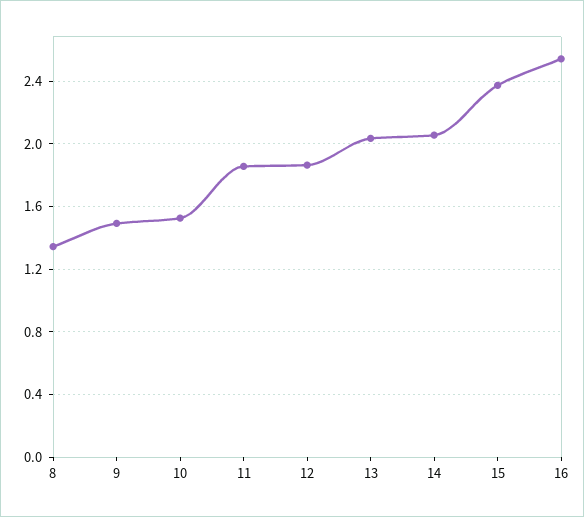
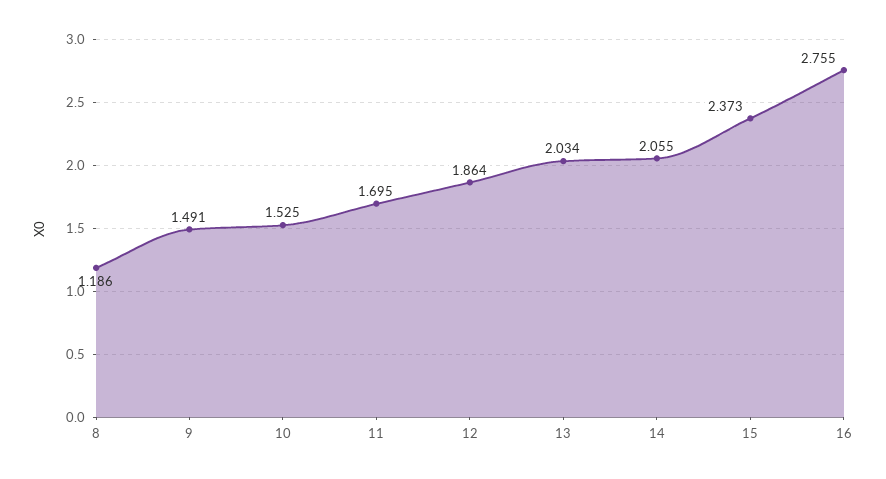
8: 1.35 -> 1.186
11: 1.85 -> 1.695
16: 2.55 -> 2.755

